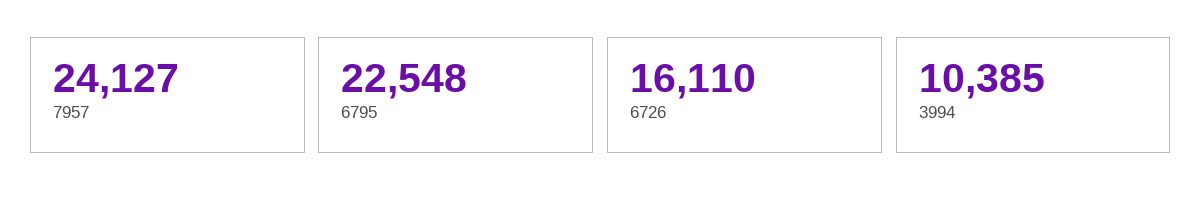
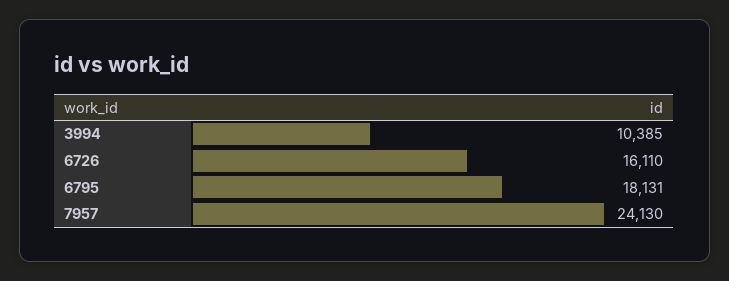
7957: 24127 -> 24130
6795: 22548 -> 18131

